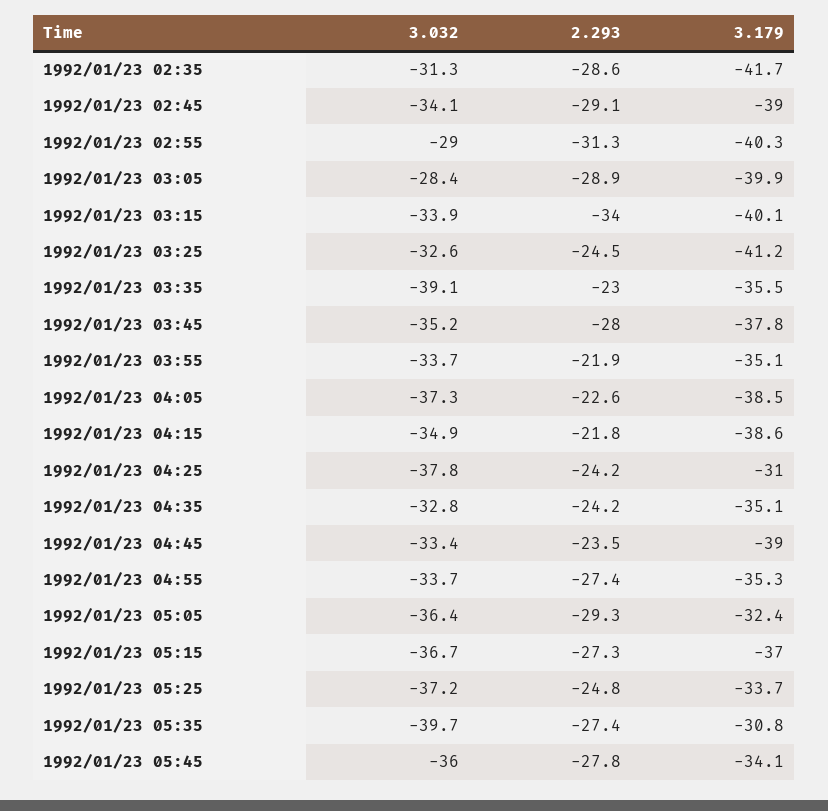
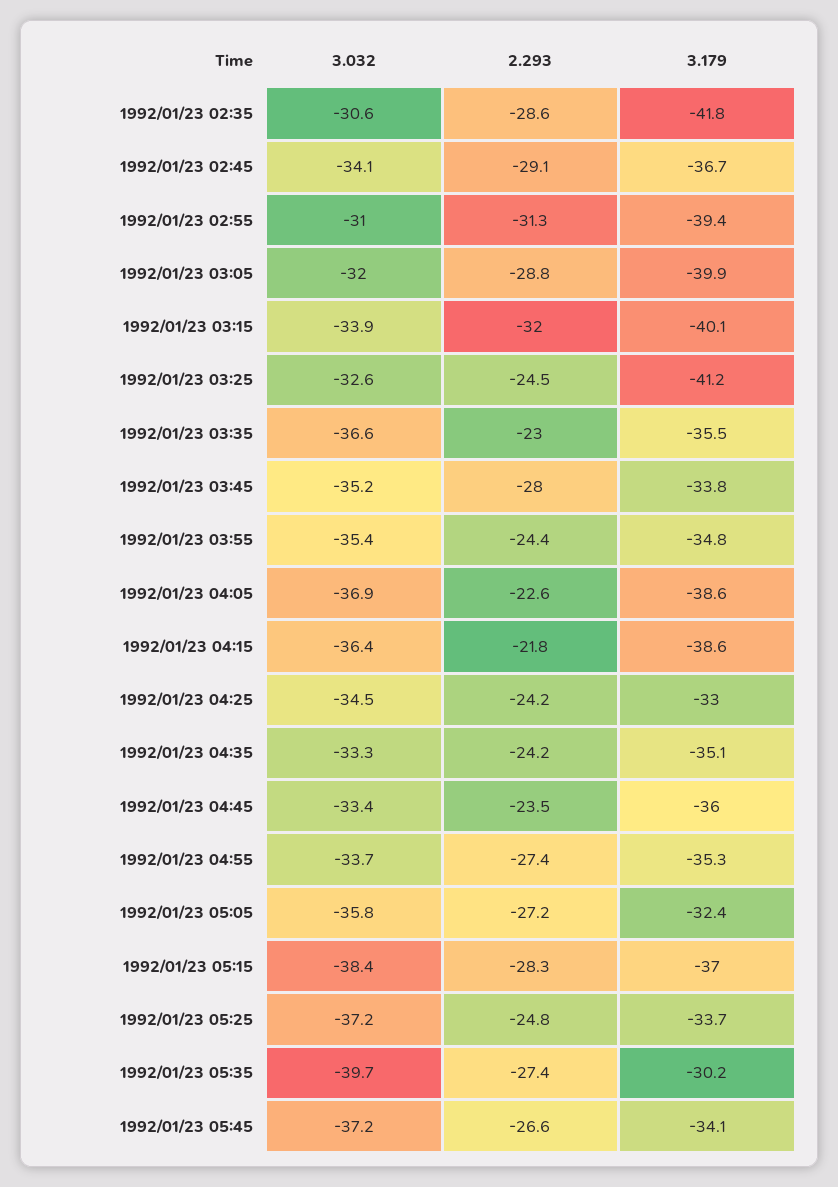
3.032, 1992/01/23 02:35: -31.3 -> -30.6
3.179, 1992/01/23 02:35: -41.7 -> -41.8
3.179, 1992/01/23 02:45: -39 -> -36.7
3.032, 1992/01/23 02:55: -29 -> -31
3.179, 1992/01/23 02:55: -40.3 -> -39.4
3.032, 1992/01/23 03:05: -28.4 -> -32
2.293, 1992/01/23 03:05: -28.9 -> -28.8
2.293, 1992/01/23 03:15: -34 -> -32
3.032, 1992/01/23 03:35: -39.1 -> -36.6
3.179, 1992/01/23 03:45: -37.8 -> -33.8
3.032, 1992/01/23 03:55: -33.7 -> -35.4
2.293, 1992/01/23 03:55: -21.9 -> -24.4
3.179, 1992/01/23 03:55: -35.1 -> -34.8
3.032, 1992/01/23 04:05: -37.3 -> -36.9
3.179, 1992/01/23 04:05: -38.5 -> -38.6
3.032, 1992/01/23 04:15: -34.9 -> -36.4
3.032, 1992/01/23 04:25: -37.8 -> -34.5
3.179, 1992/01/23 04:25: -31 -> -33
3.032, 1992/01/23 04:35: -32.8 -> -33.3
3.179, 1992/01/23 04:45: -39 -> -36
3.032, 1992/01/23 05:05: -36.4 -> -35.8
2.293, 1992/01/23 05:05: -29.3 -> -27.2
3.032, 1992/01/23 05:15: -36.7 -> -38.4
2.293, 1992/01/23 05:15: -27.3 -> -28.3
3.179, 1992/01/23 05:35: -30.8 -> -30.2
3.032, 1992/01/23 05:45: -36 -> -37.2
2.293, 1992/01/23 05:45: -27.8 -> -26.6

